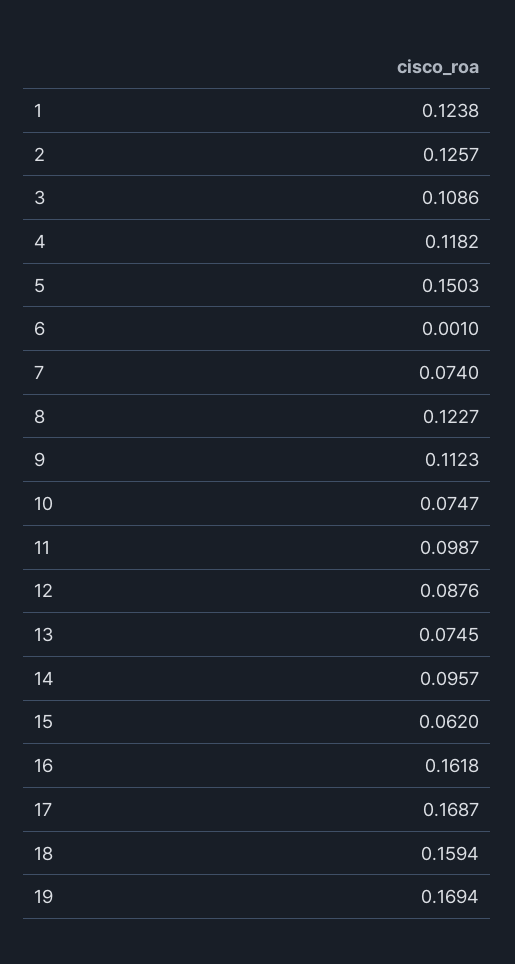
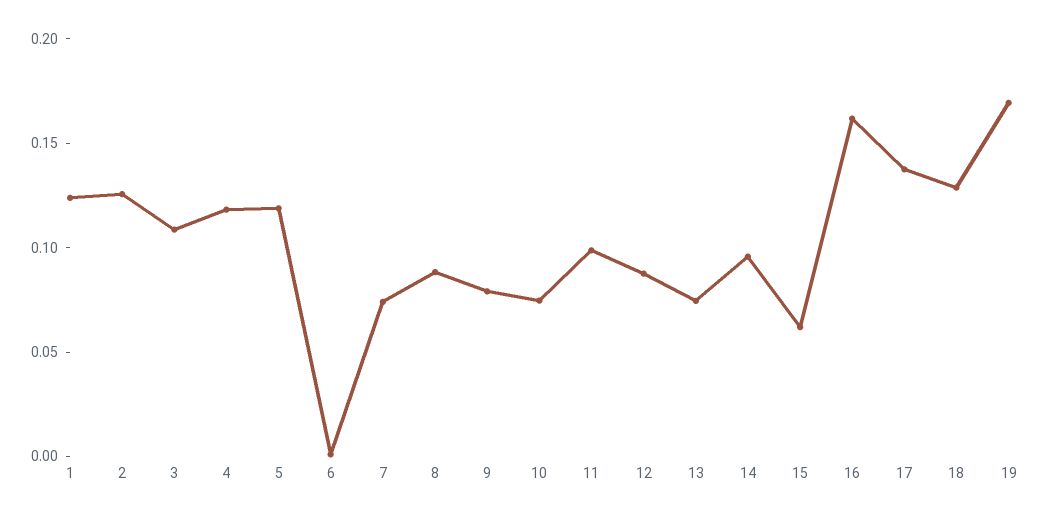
5: 0.1503 -> 0.12
8: 0.1227 -> 0.09
9: 0.1123 -> 0.08
17: 0.1687 -> 0.14
18: 0.1594 -> 0.13

